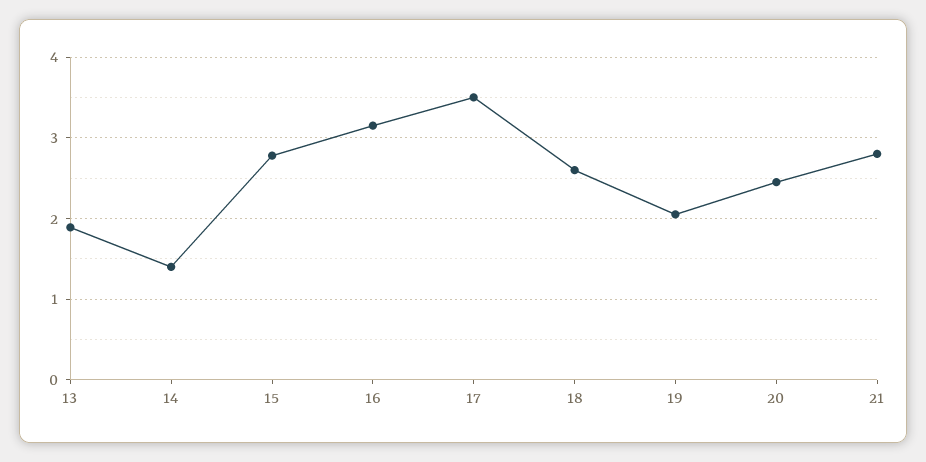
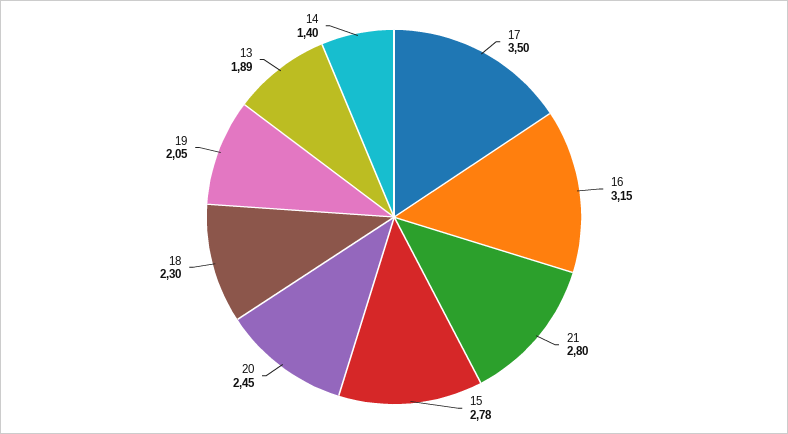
18: 2.6 -> 2.3

